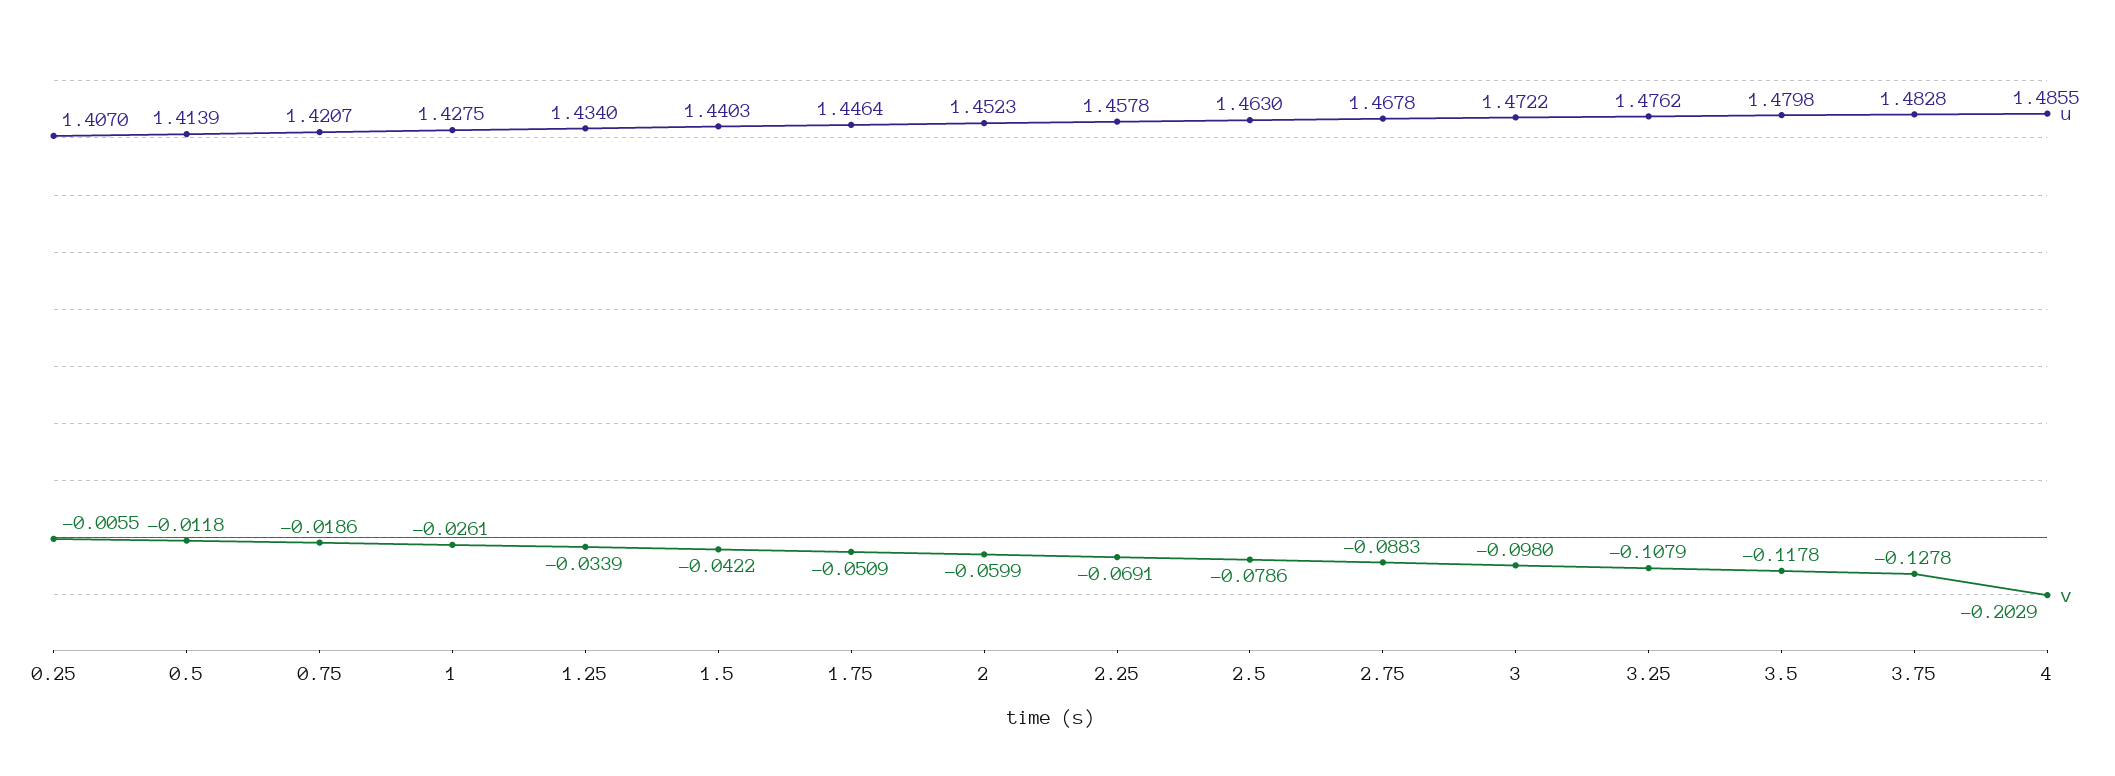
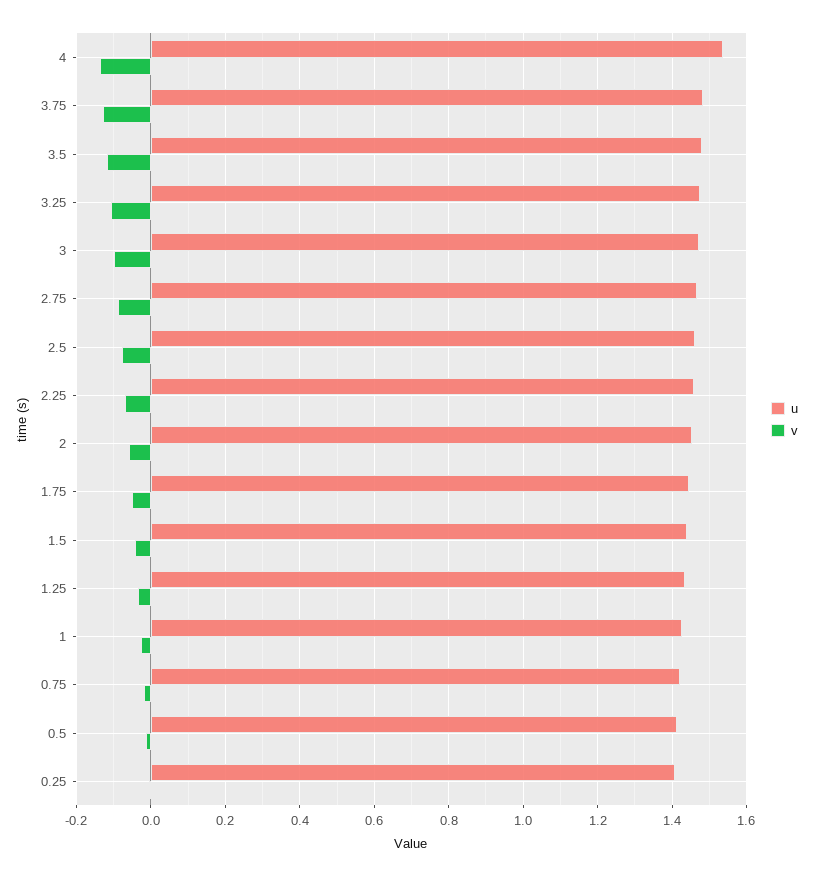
u, 4: 1.4855 -> 1.54
v, 4: -0.2029 -> -0.14

